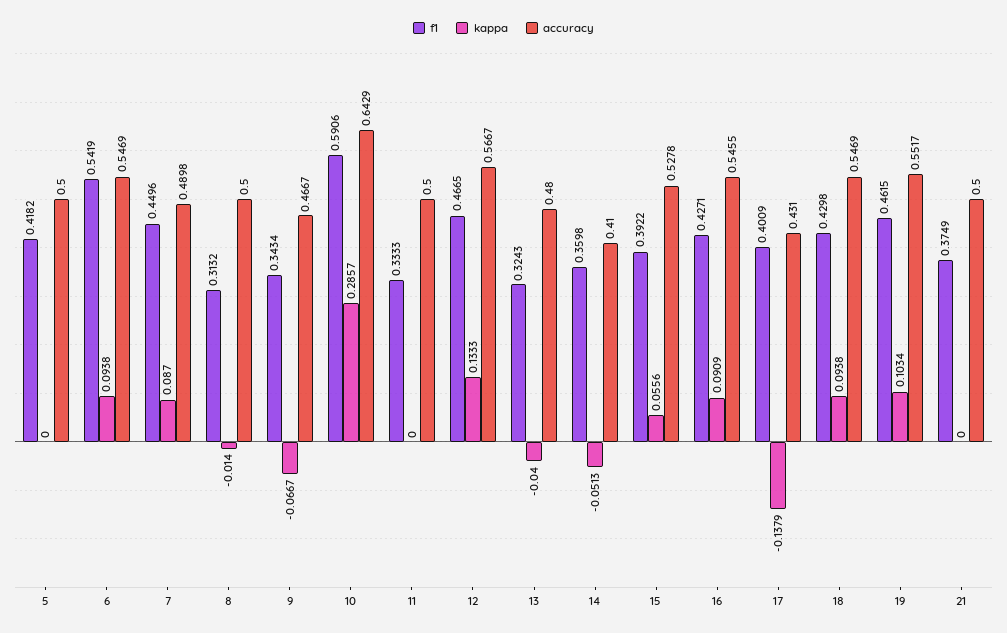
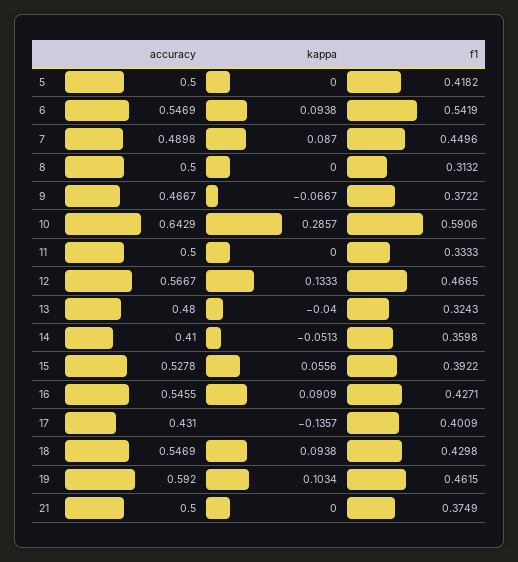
kappa, 8: -0.014 -> 0
f1, 9: 0.3434 -> 0.3722
kappa, 17: -0.1379 -> -0.1357
accuracy, 19: 0.5517 -> 0.592

